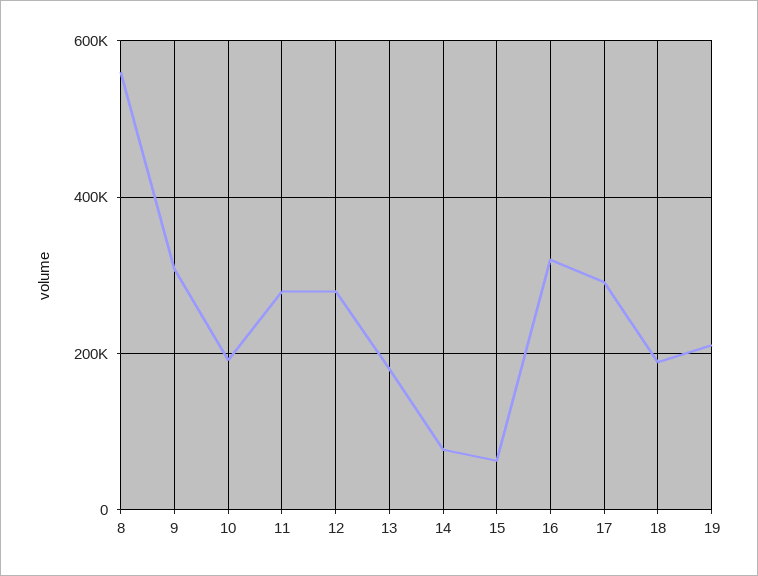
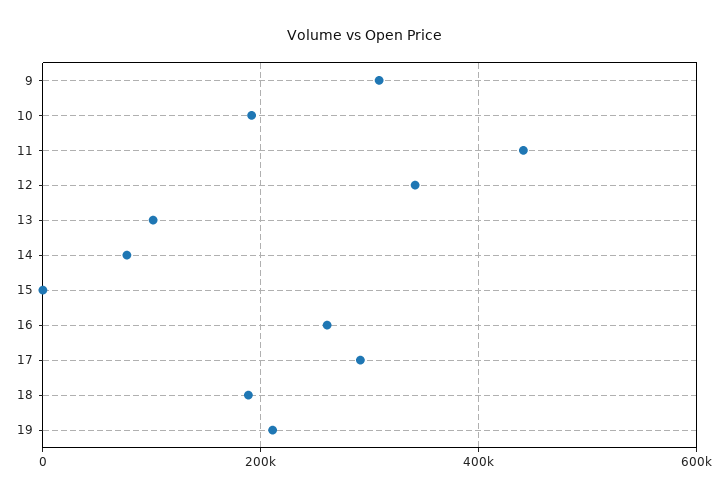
8: 560000 -> none
11: 280000 -> 440000
12: 280000 -> 340000
13: 180000 -> 100000
15: 60000 -> 0
16: 320000 -> 260000

